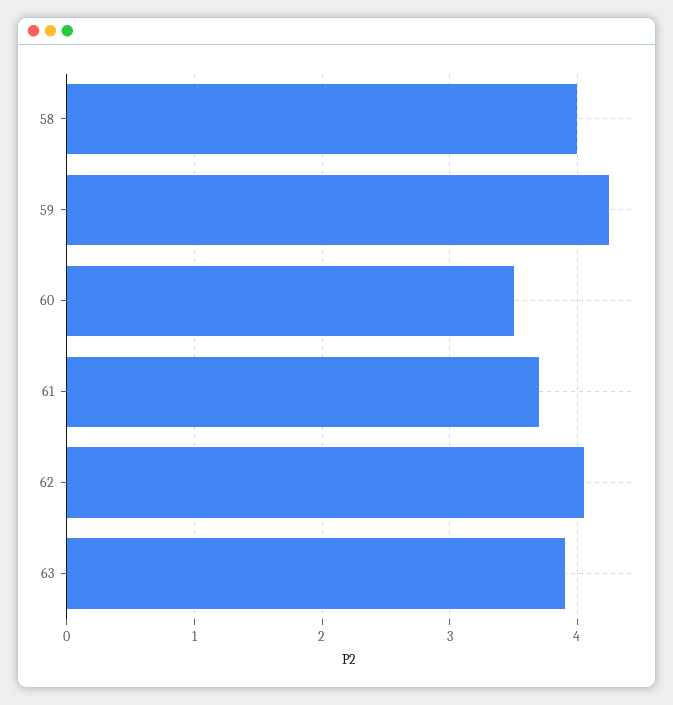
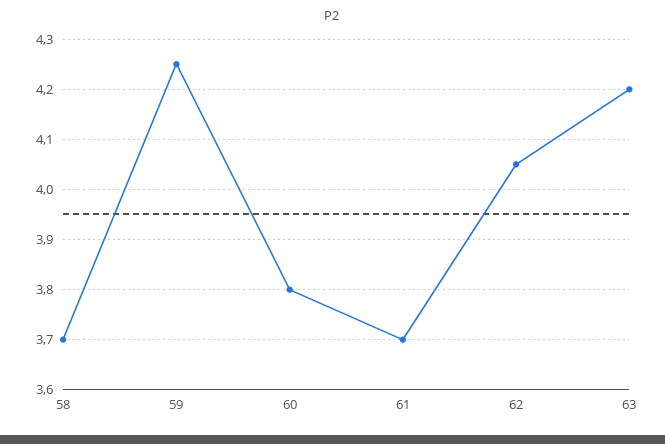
58: 4 -> 3.7
60: 3.5 -> 3.8
63: 3.9 -> 4.2

